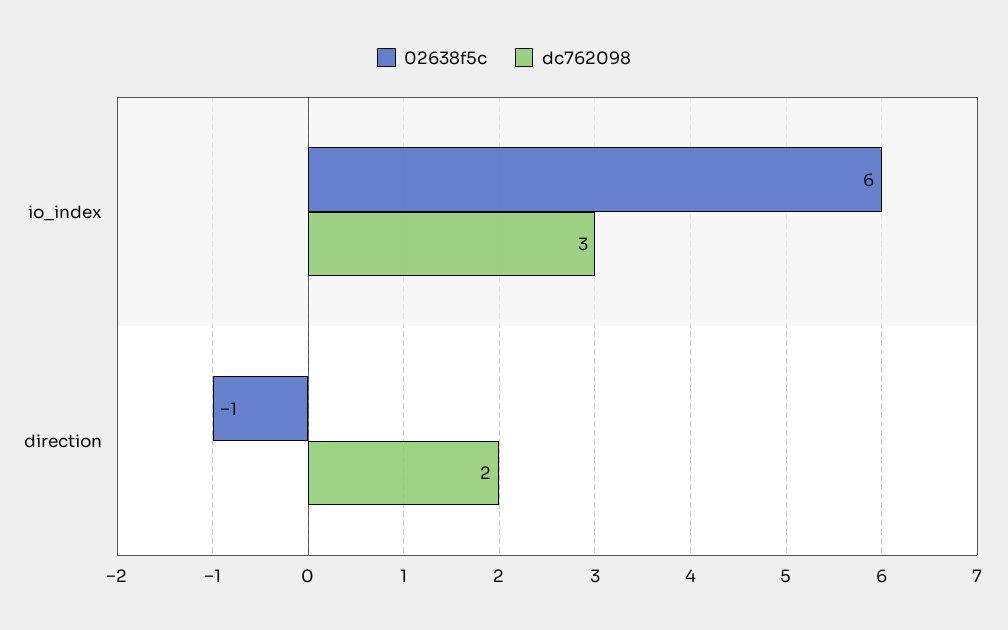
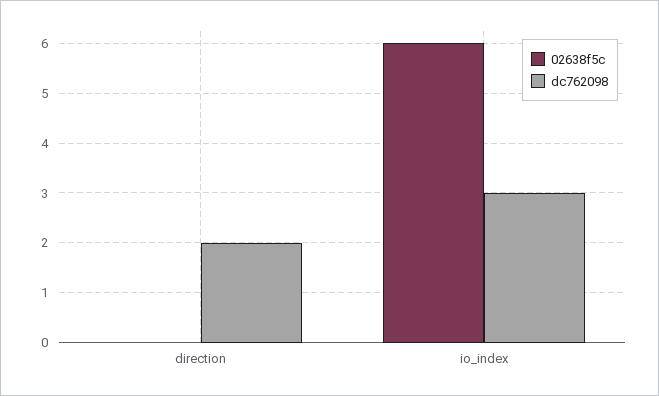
02638f5c, direction: -1 -> 0

